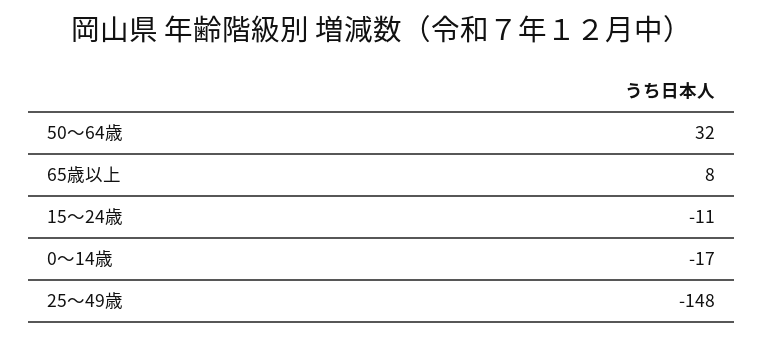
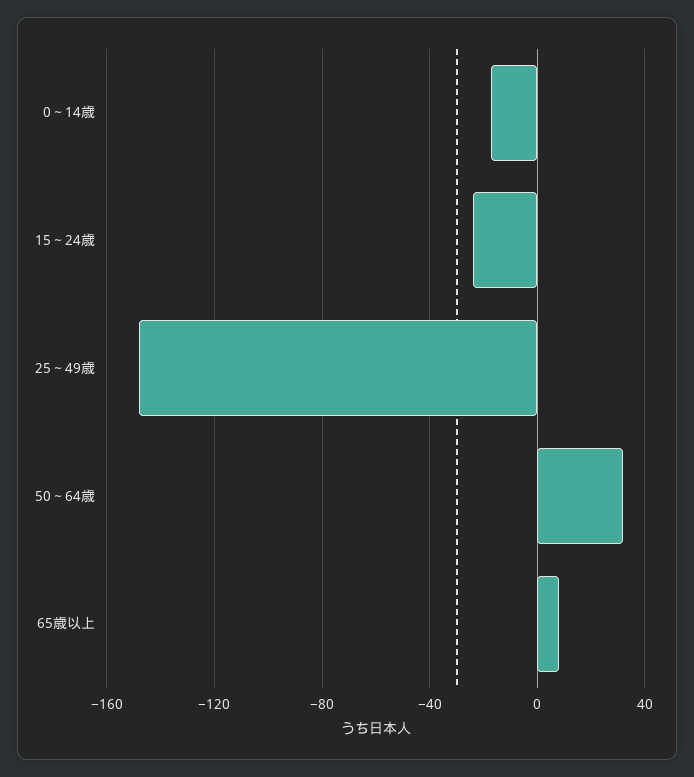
15～24歳: -11 -> -25

